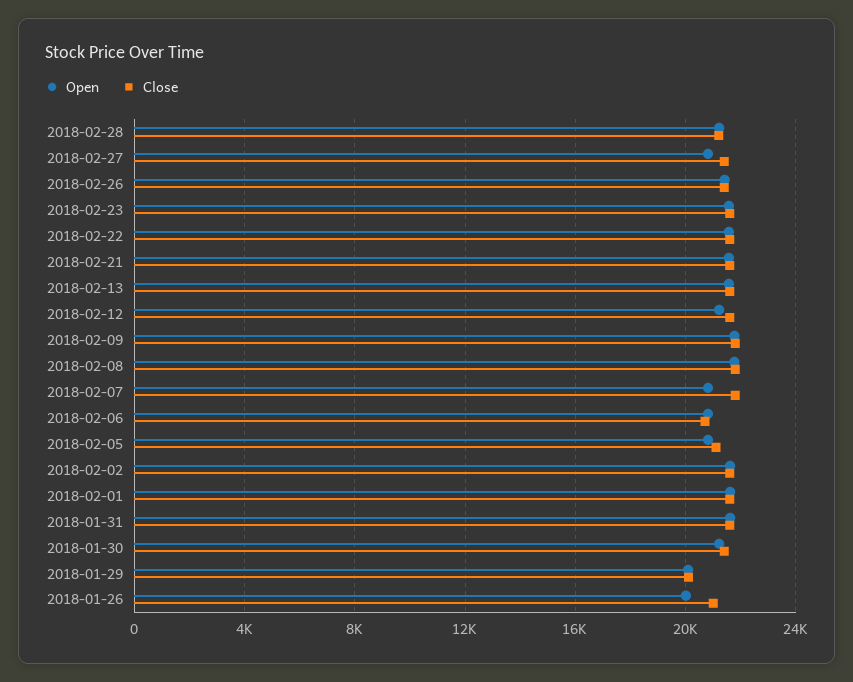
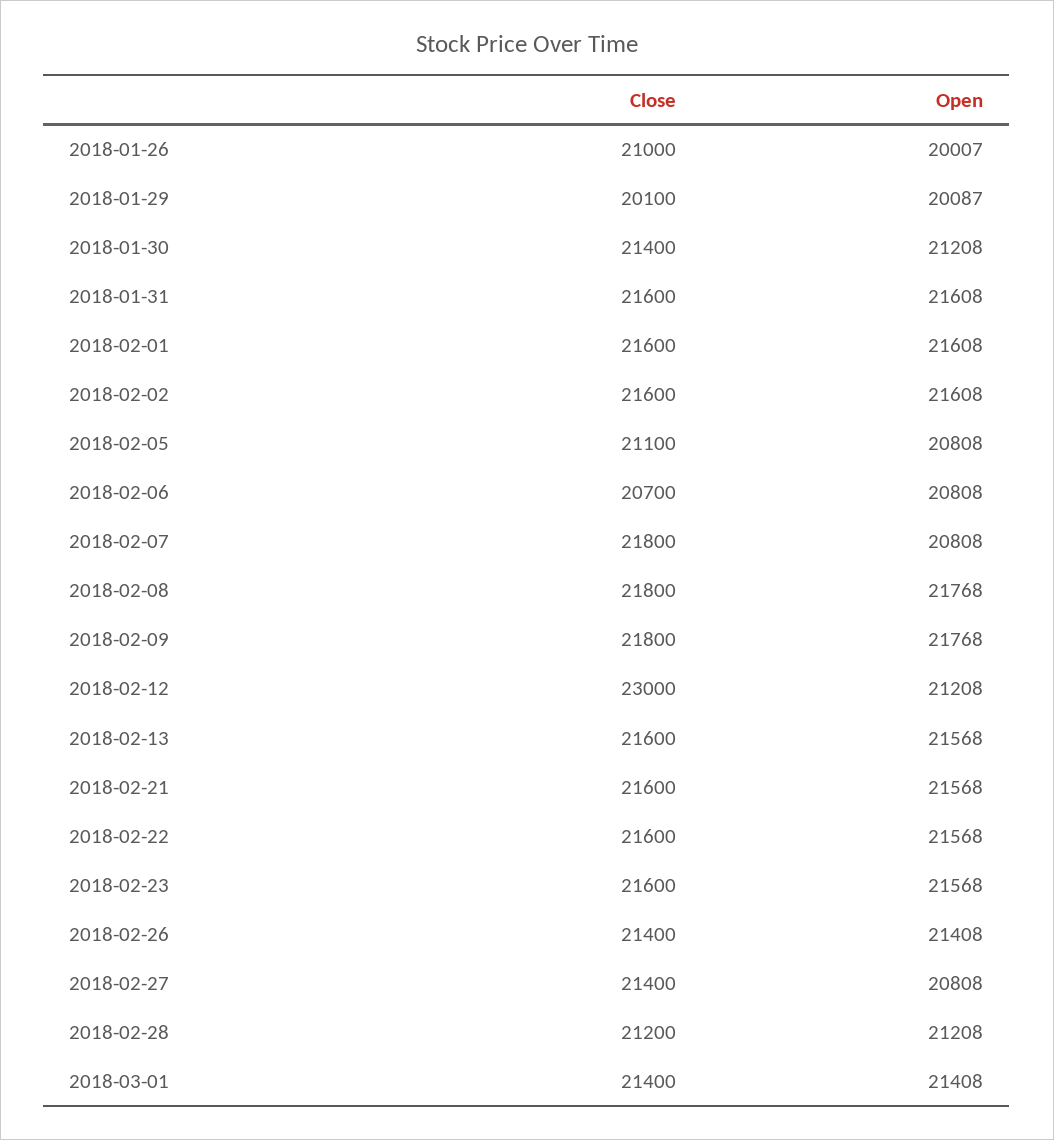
Close, 2018-02-12: 21500 -> 23000
Close, 2018-03-01: none -> 21400
Open, 2018-03-01: none -> 21408

